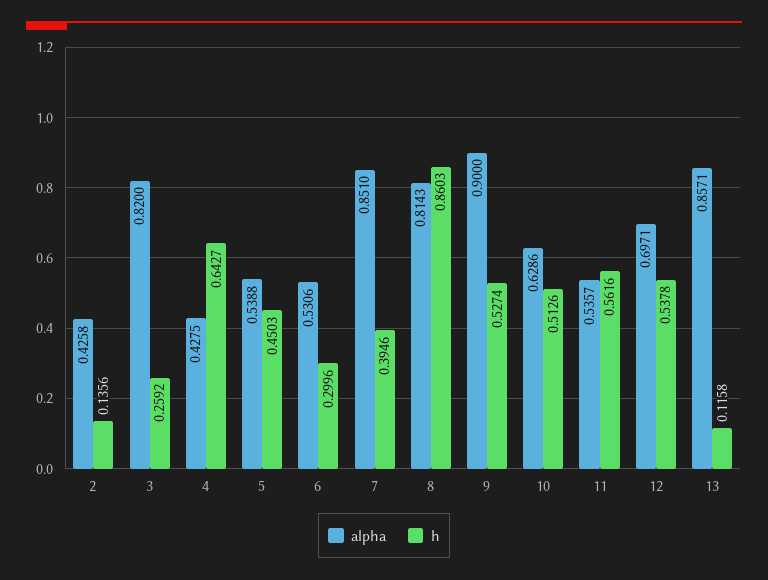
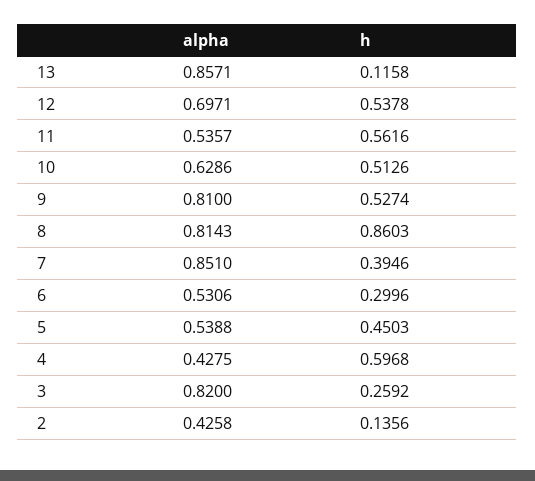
h, 4: 0.6427 -> 0.5968
alpha, 9: 0.9 -> 0.81

